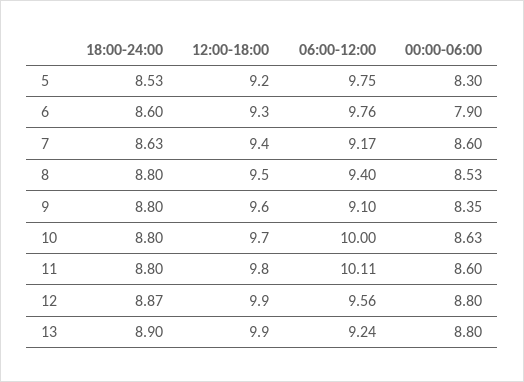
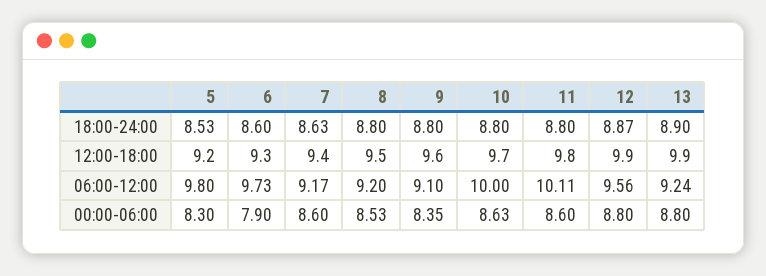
06:00-12:00, 5: 9.75 -> 9.8
06:00-12:00, 6: 9.76 -> 9.73
06:00-12:00, 8: 9.4 -> 9.2

